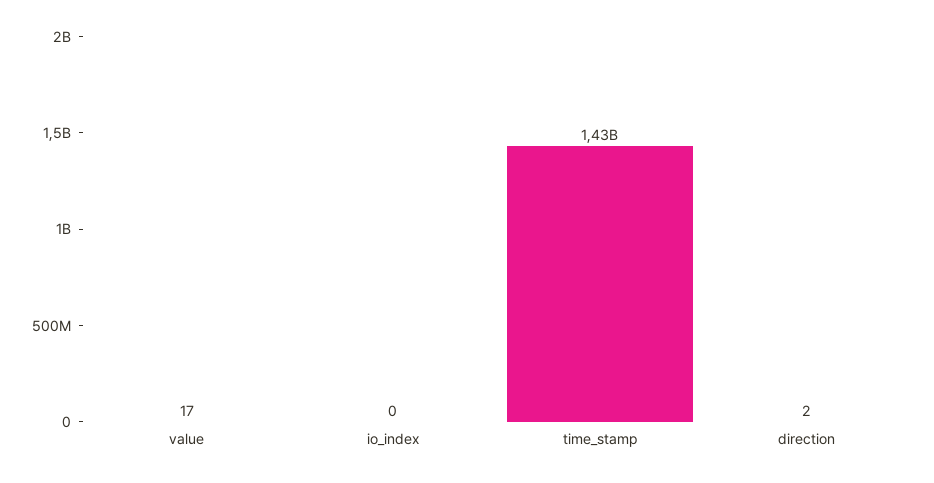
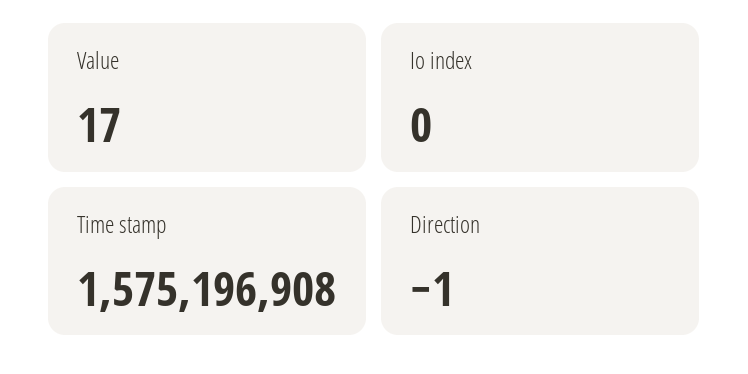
time_stamp: 1430000000 -> 1575196908
direction: 2 -> -1

